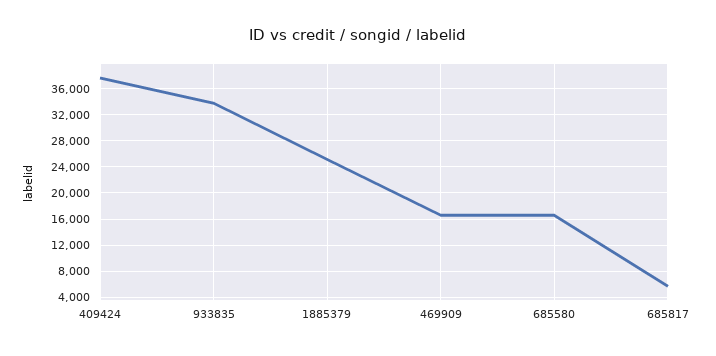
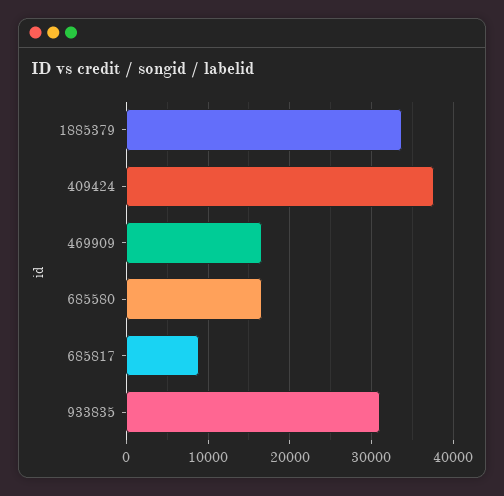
933835: 34000 -> 31000
1885379: 25000 -> 34000
685817: 6000 -> 9000

